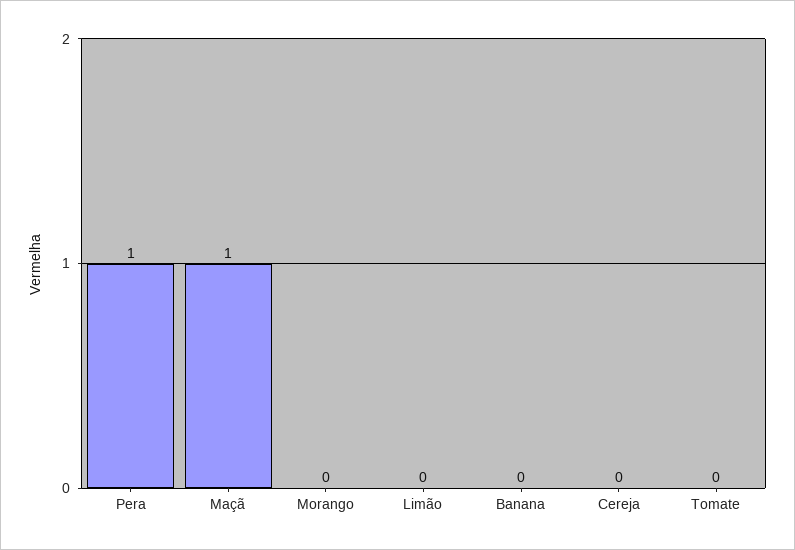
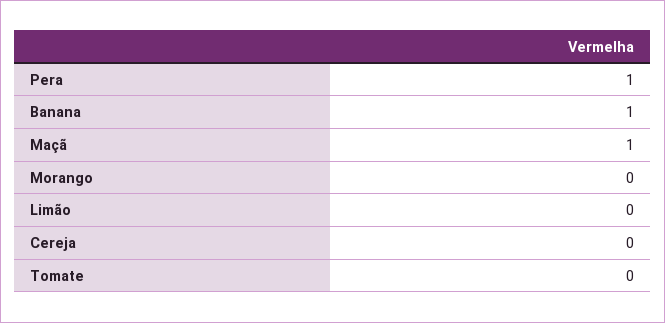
Banana: 0 -> 1

